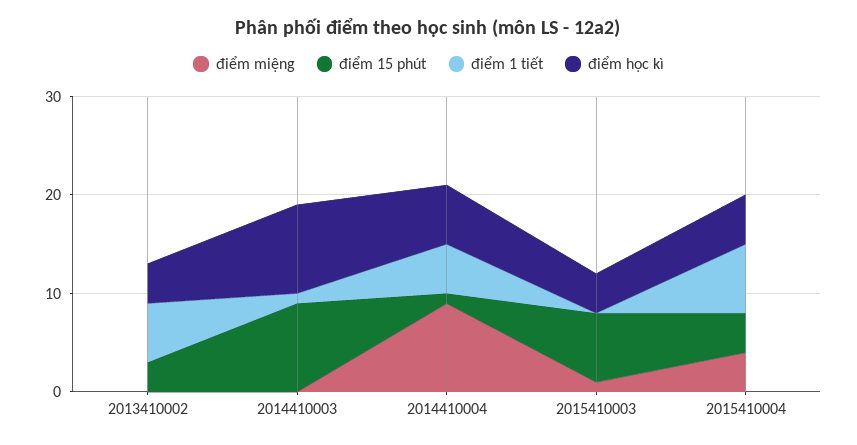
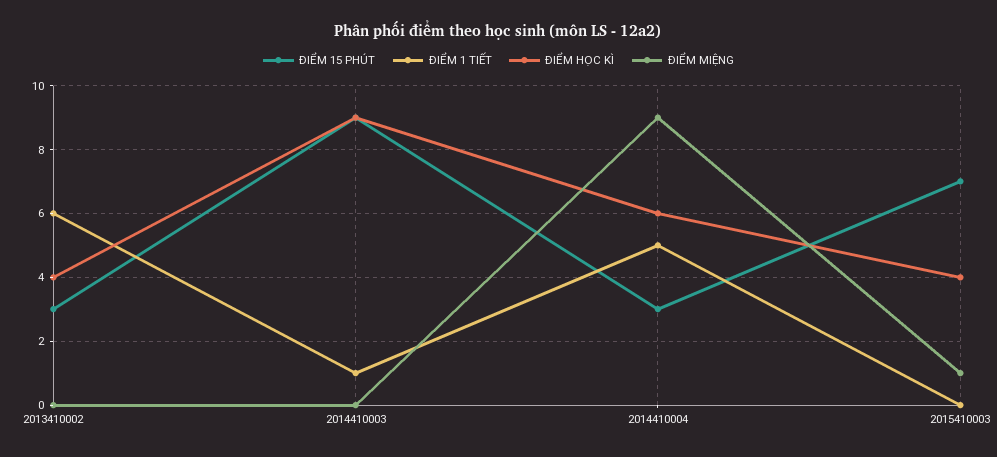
điểm 15 phút, 2014410004: 1 -> 3
điểm miệng, 2015410004: 4 -> none
điểm 15 phút, 2015410004: 4 -> none
điểm 1 tiết, 2015410004: 7 -> none
điểm học kì, 2015410004: 5 -> none

